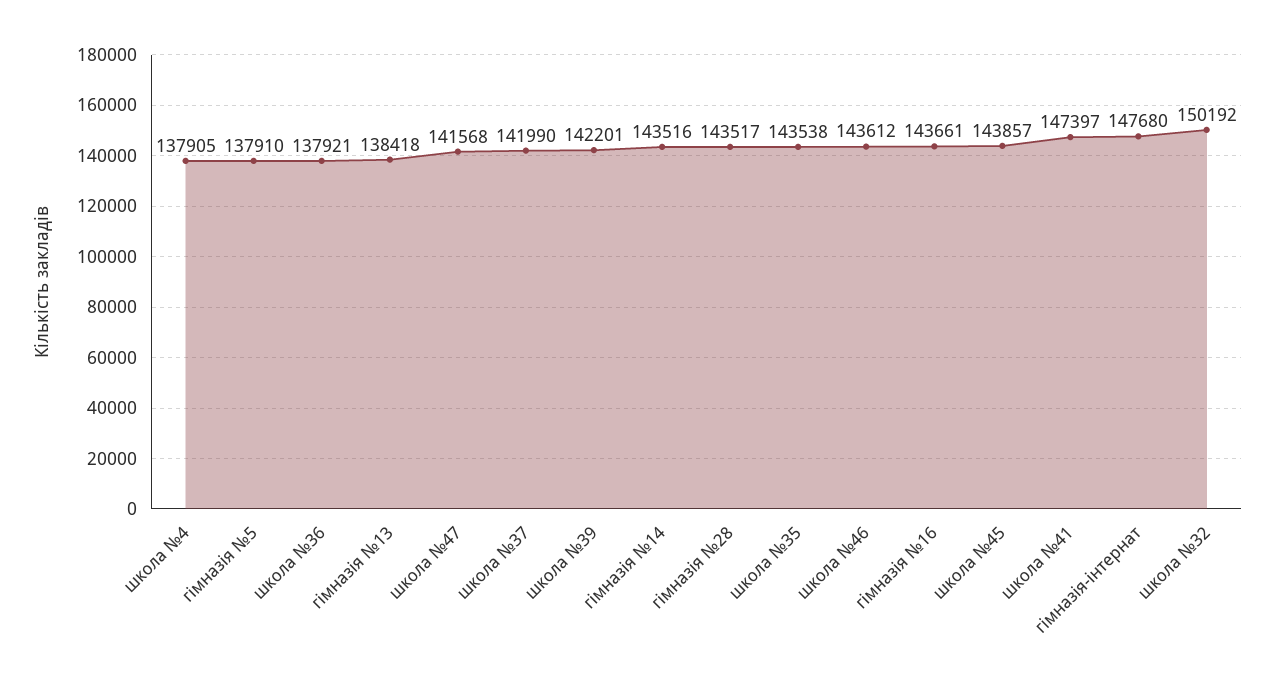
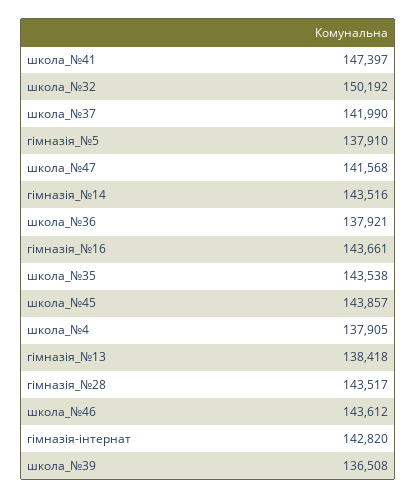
школа №39: 142201 -> 136508
гімназія-інтернат: 147680 -> 142820

